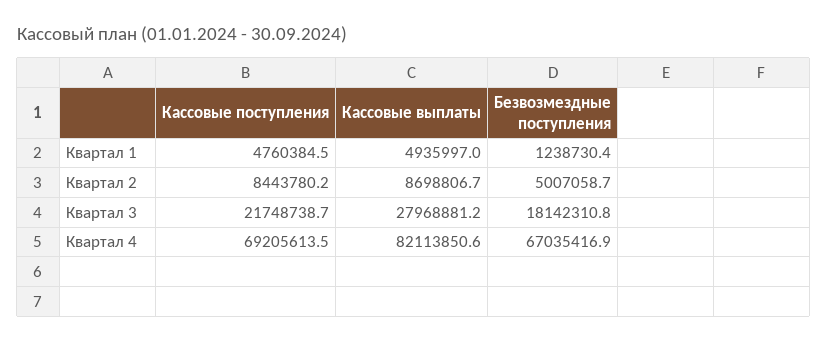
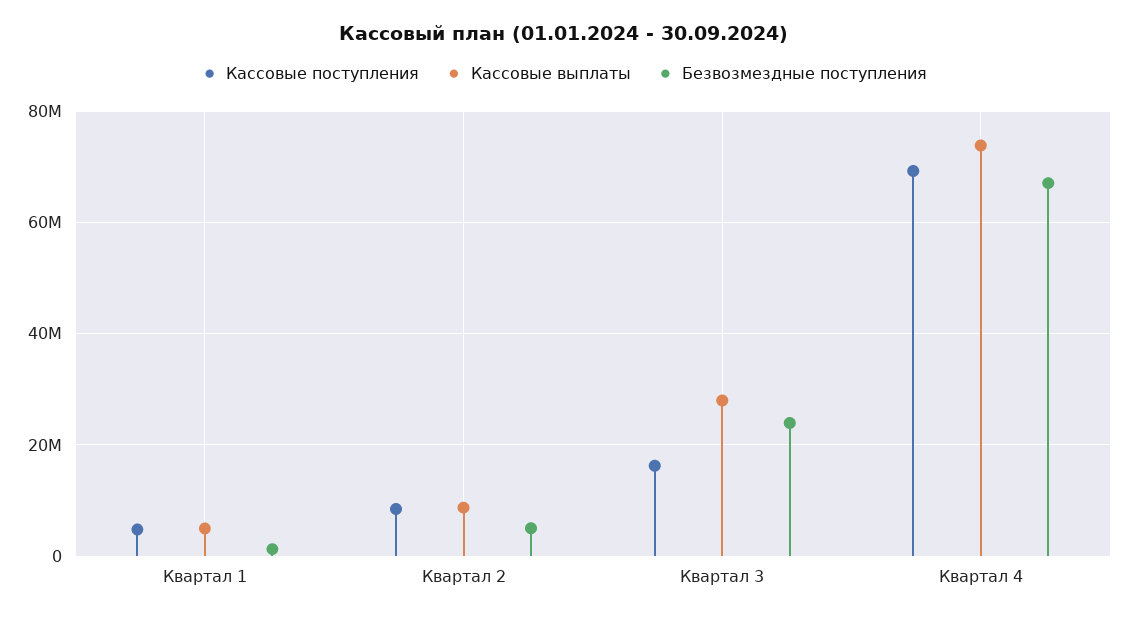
Кассовые поступления, Квартал 3: 21748738.7 -> 16000000
Безвозмездные поступления, Квартал 3: 18142310.8 -> 24000000
Кассовые выплаты, Квартал 4: 82113850.6 -> 74000000

